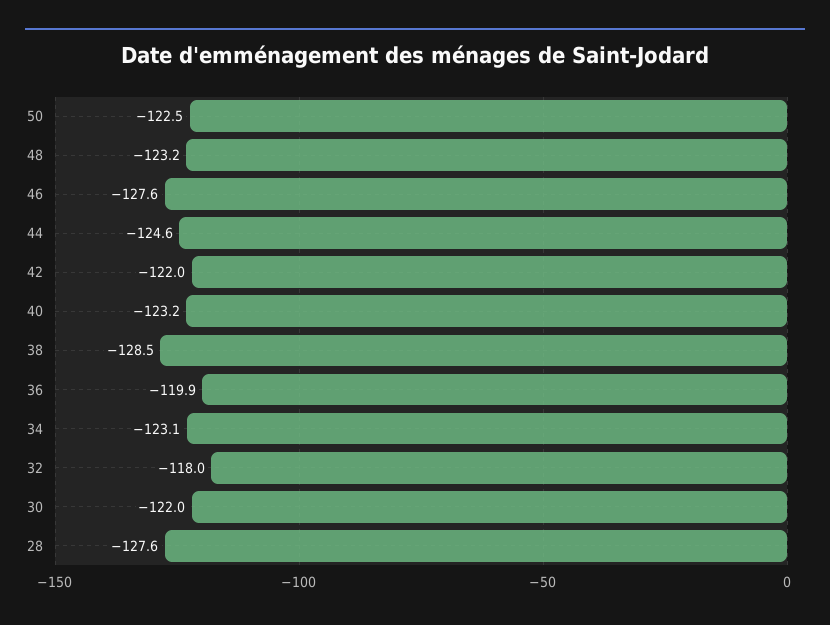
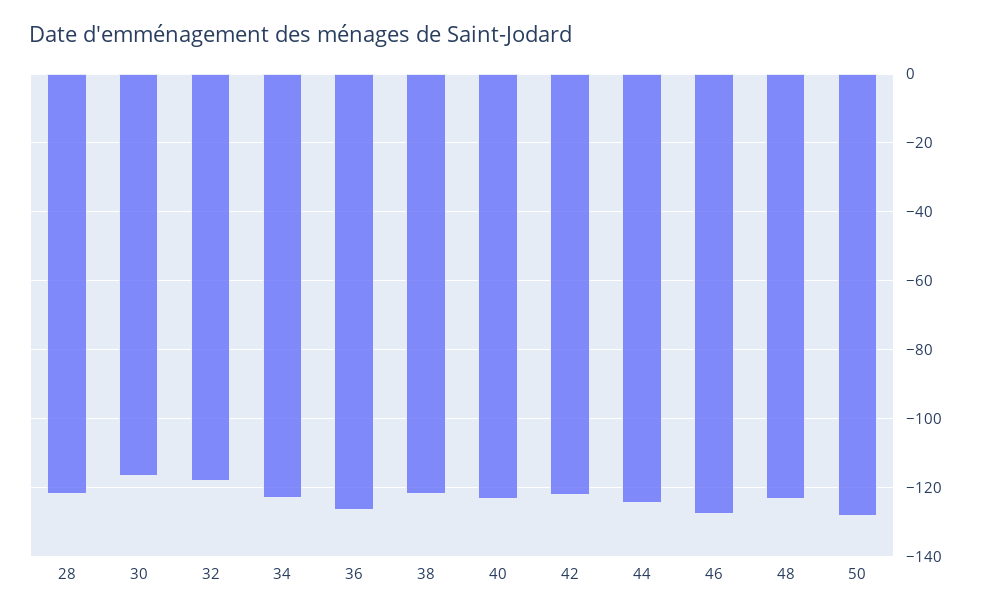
50: -122.5 -> -128
38: -128.5 -> -122
36: -119.9 -> -126
30: -122 -> -116
28: -127.6 -> -122

